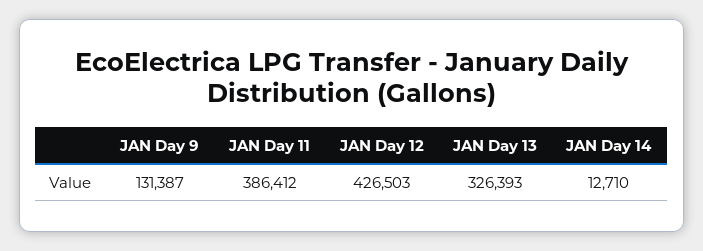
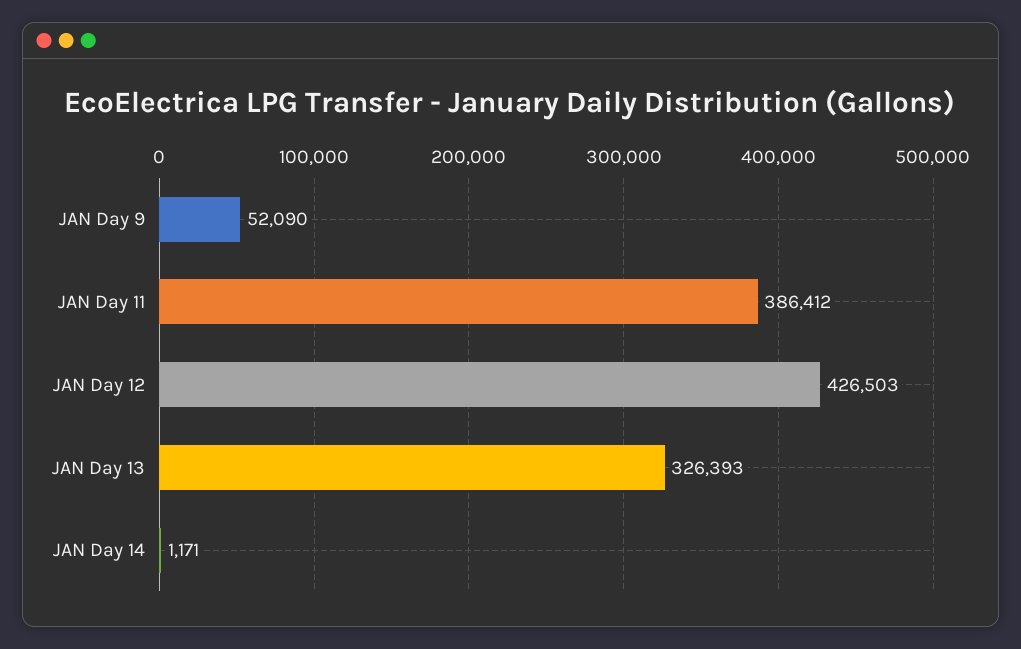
JAN Day 9: 131387 -> 52090
JAN Day 14: 12710 -> 1171

